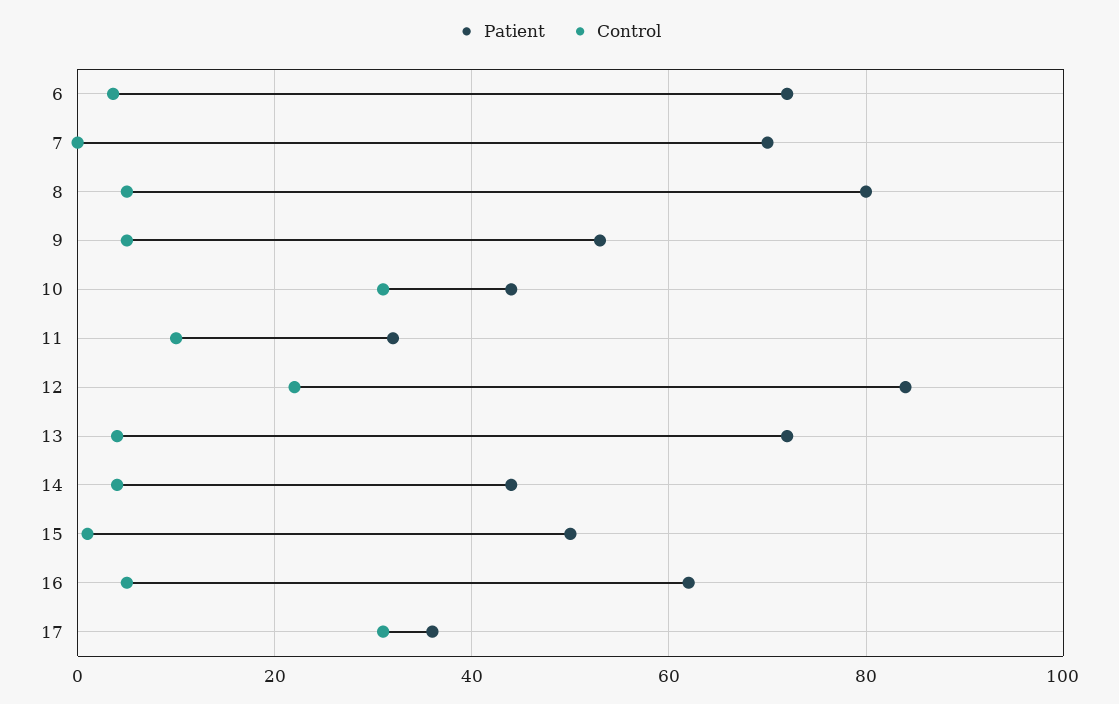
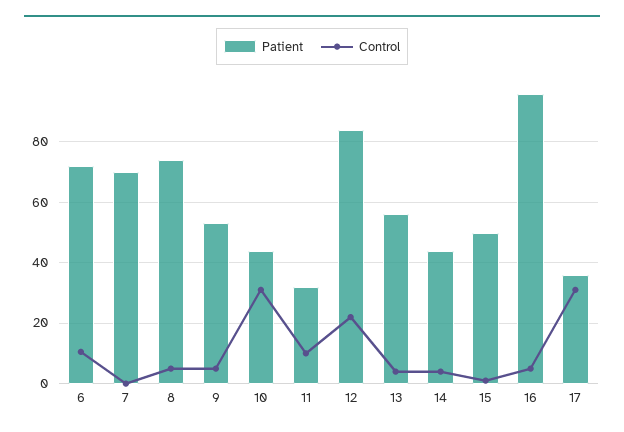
Control, 6: 4 -> 10
Patient, 8: 80 -> 74
Patient, 13: 72 -> 56
Patient, 16: 62 -> 96

